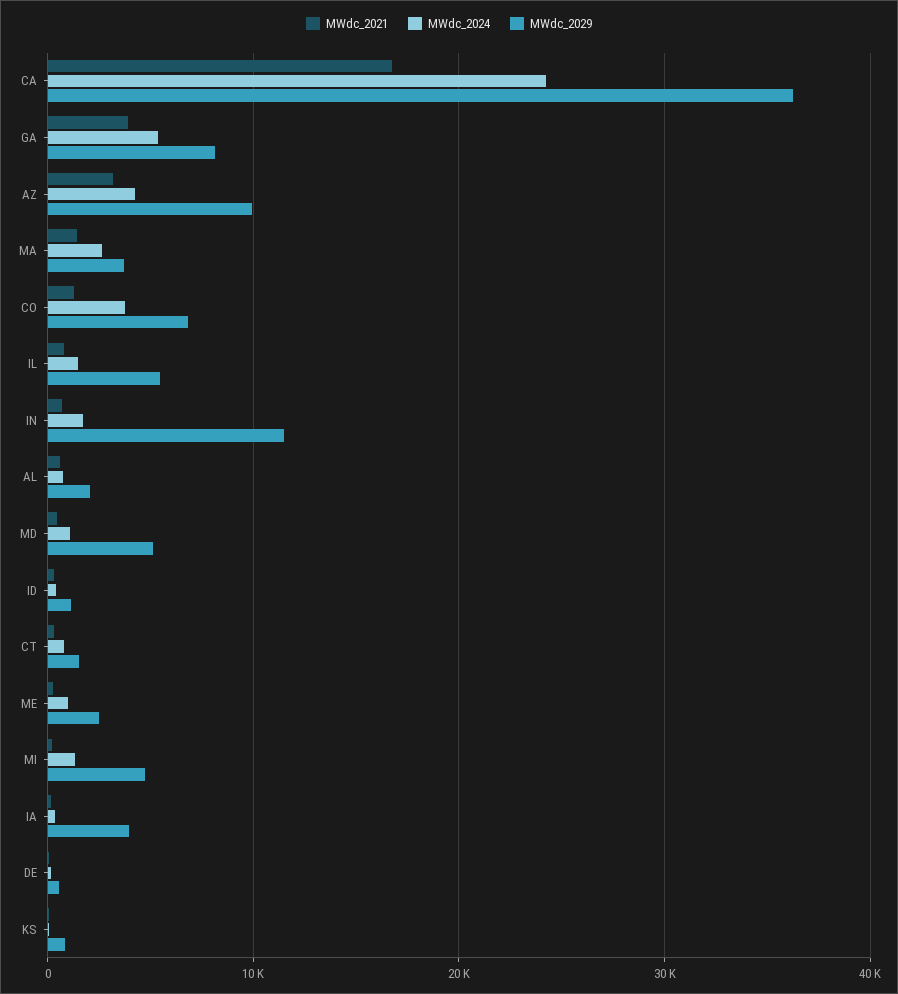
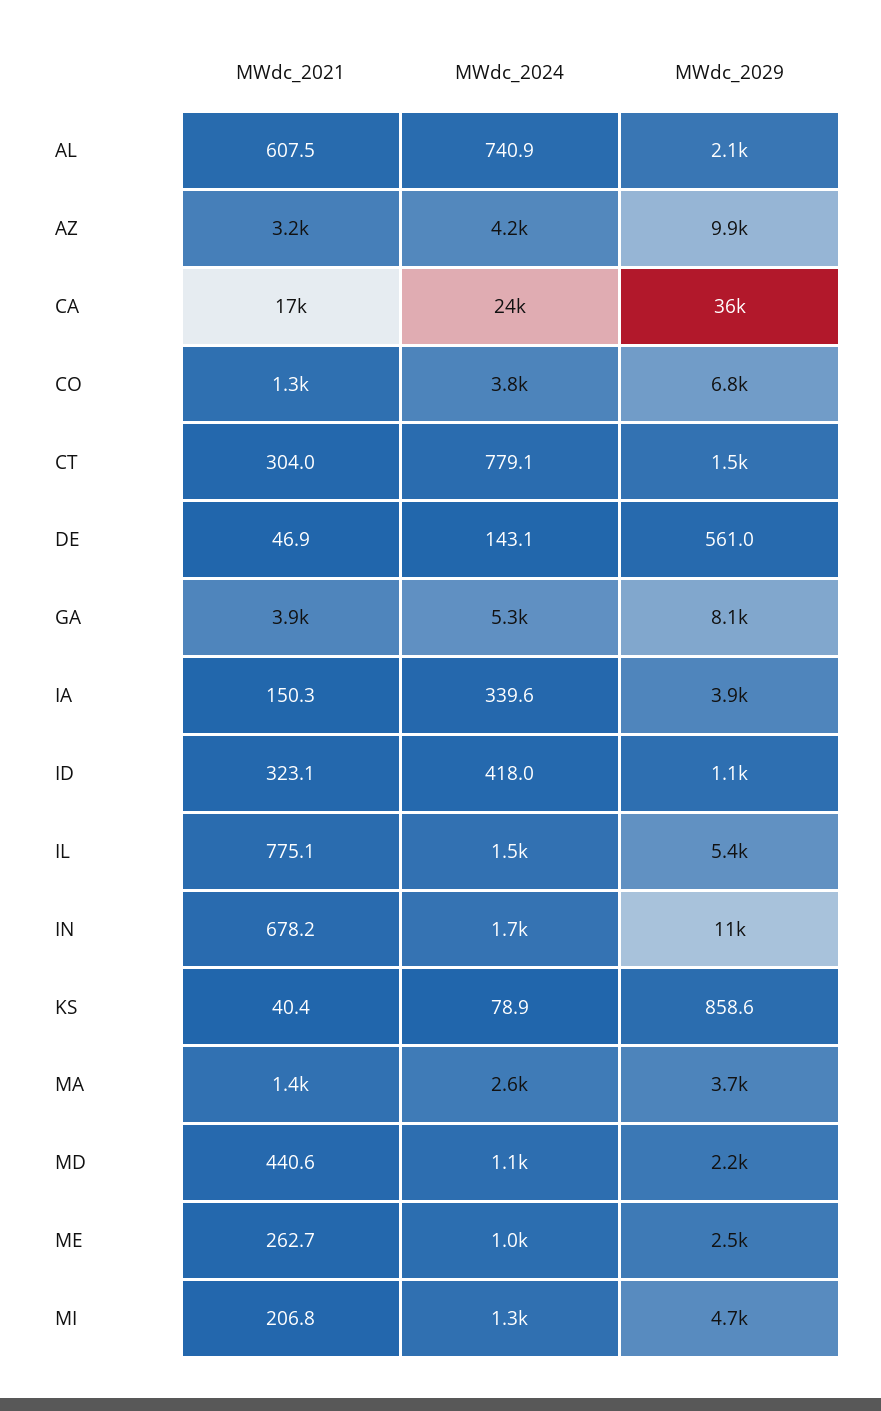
MWdc_2029, MD: 5000 -> 2200

